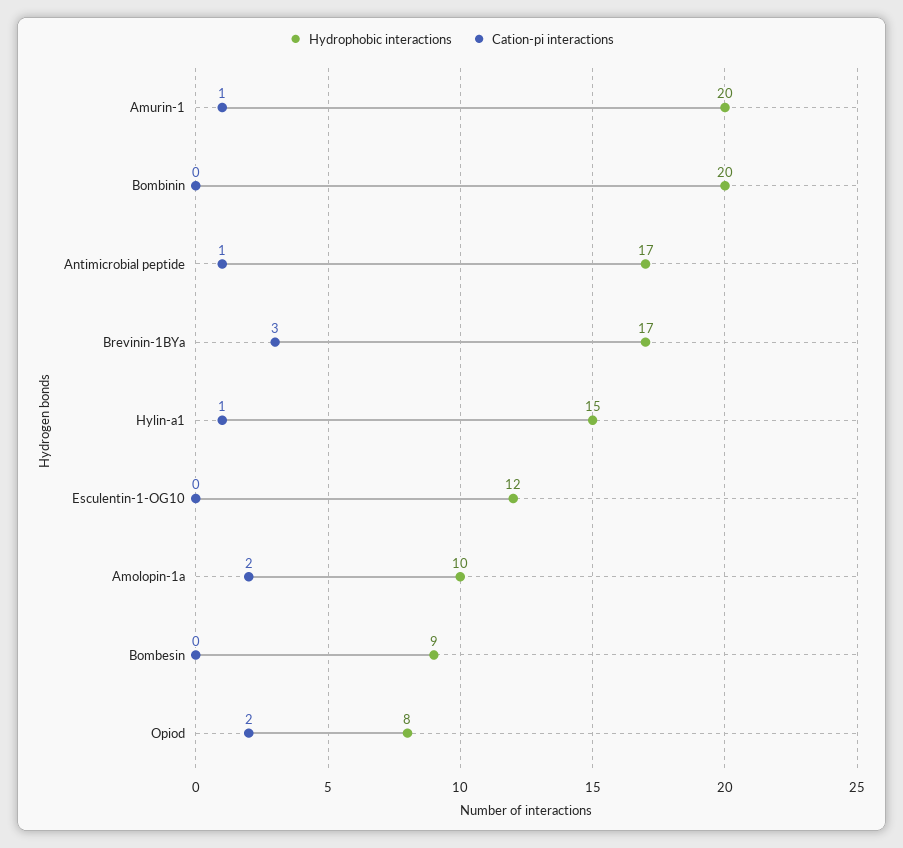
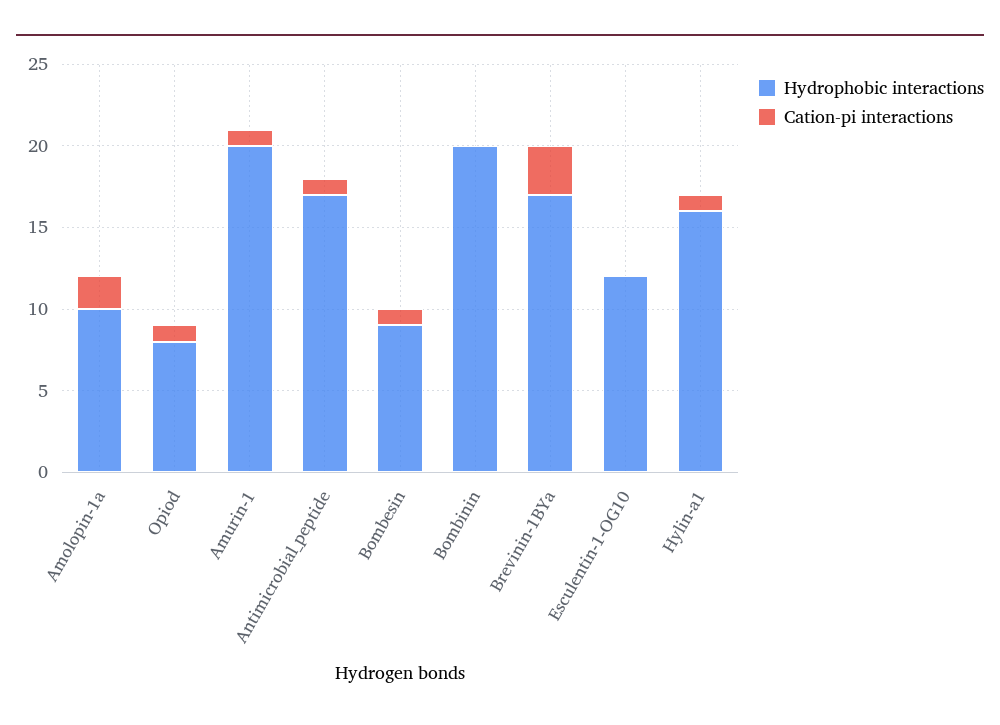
Hydrophobic interactions, Hylin-a1: 15 -> 16
Cation-pi interactions, Bombesin: 0 -> 1
Cation-pi interactions, Opiod: 2 -> 1

